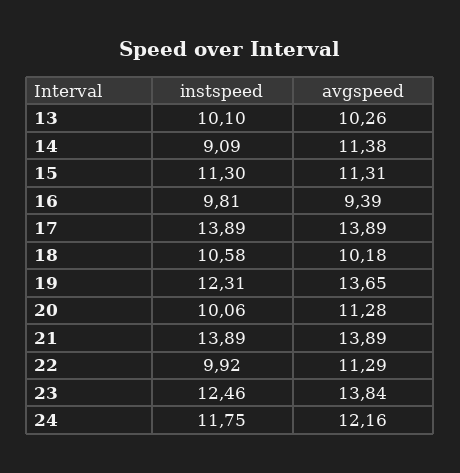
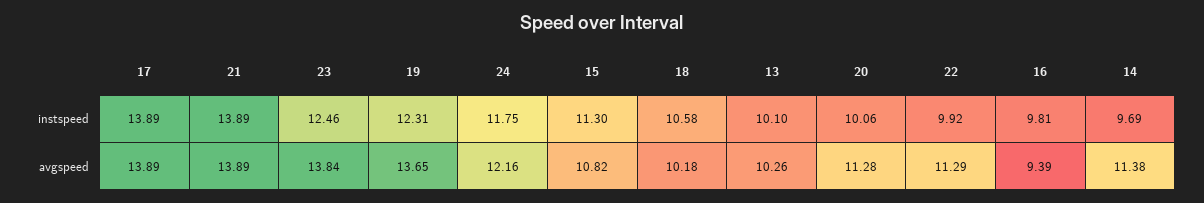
instspeed, 14: 9.09 -> 9.69
avgspeed, 15: 11.31 -> 10.82

